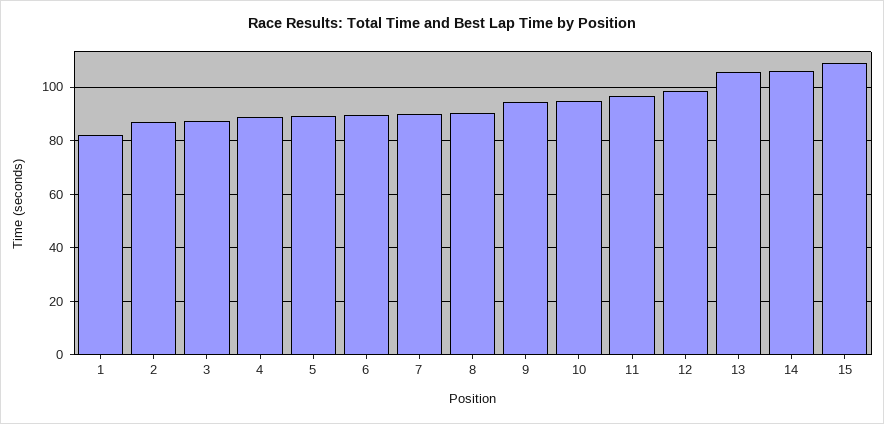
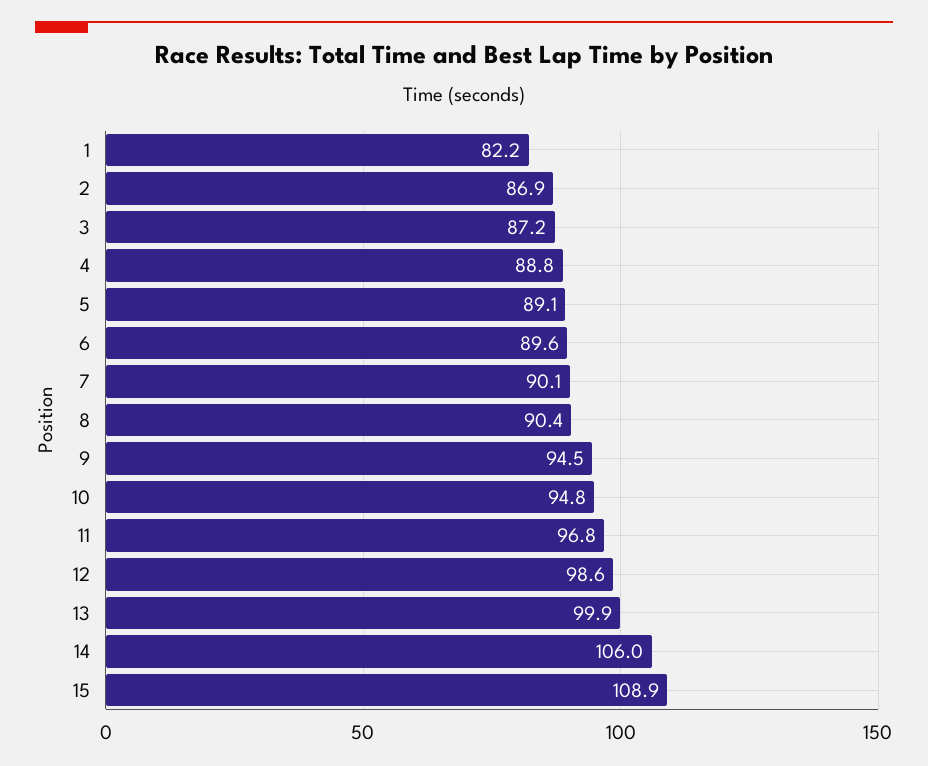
13: 105 -> 99.9

